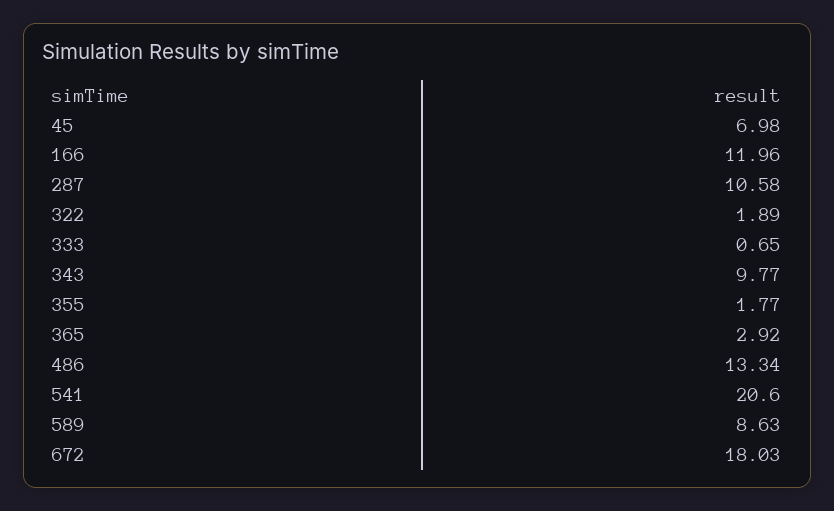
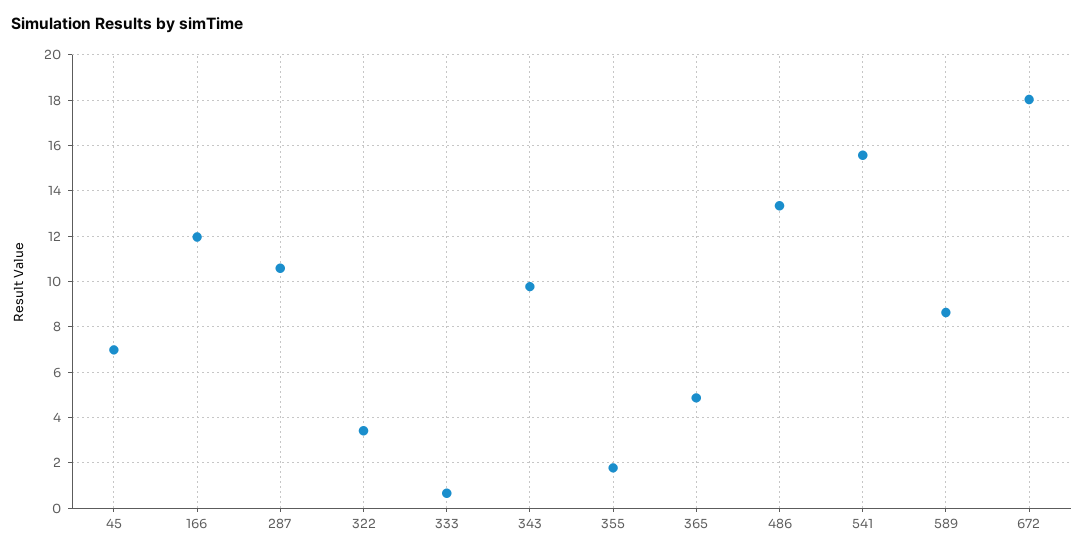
322: 1.89 -> 3.5
365: 2.92 -> 5
541: 20.6 -> 15.5

